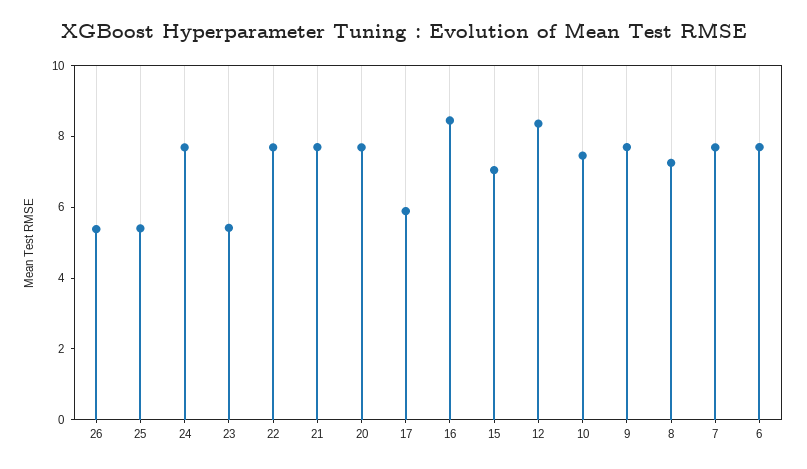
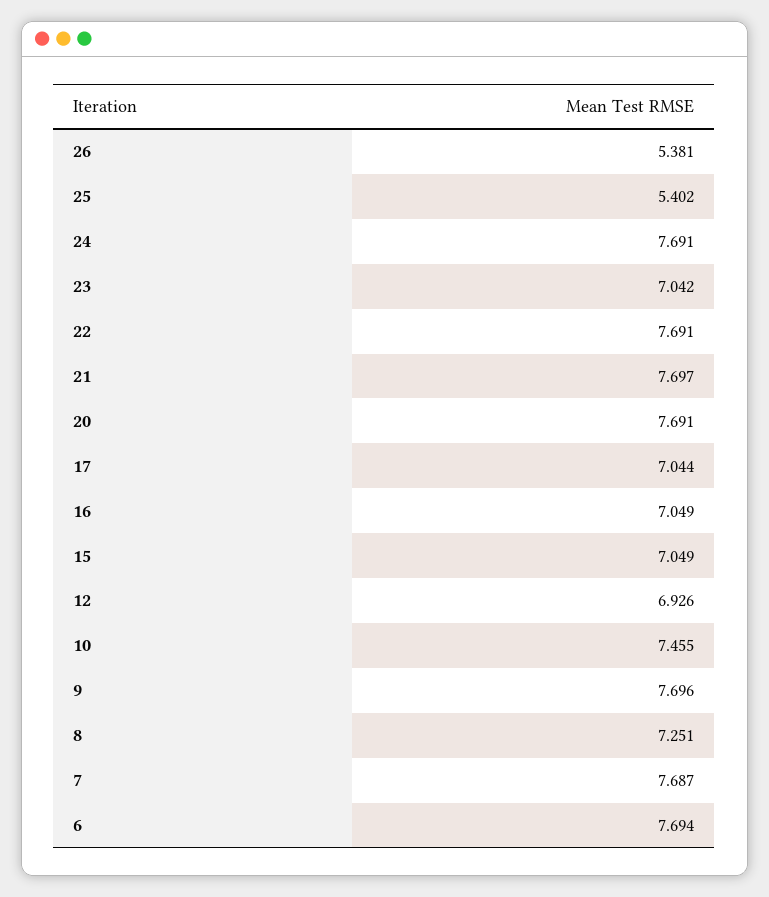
23: 5.5 -> 7.042
17: 6 -> 7.044
16: 8.5 -> 7.049
12: 8.5 -> 6.926

